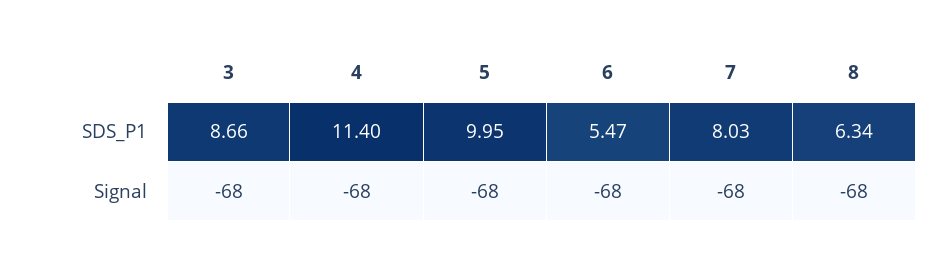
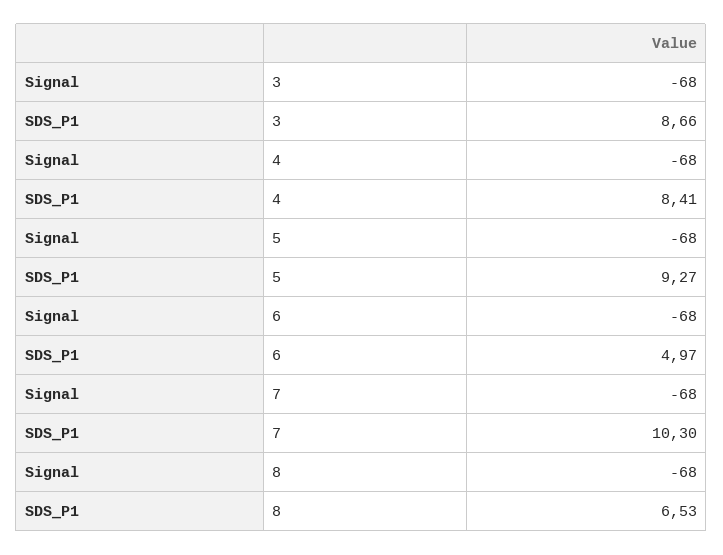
4, SDS_P1: 11.4 -> 8.41
5, SDS_P1: 9.95 -> 9.27
6, SDS_P1: 5.47 -> 4.97
7, SDS_P1: 8.03 -> 10.3
8, SDS_P1: 6.34 -> 6.53

